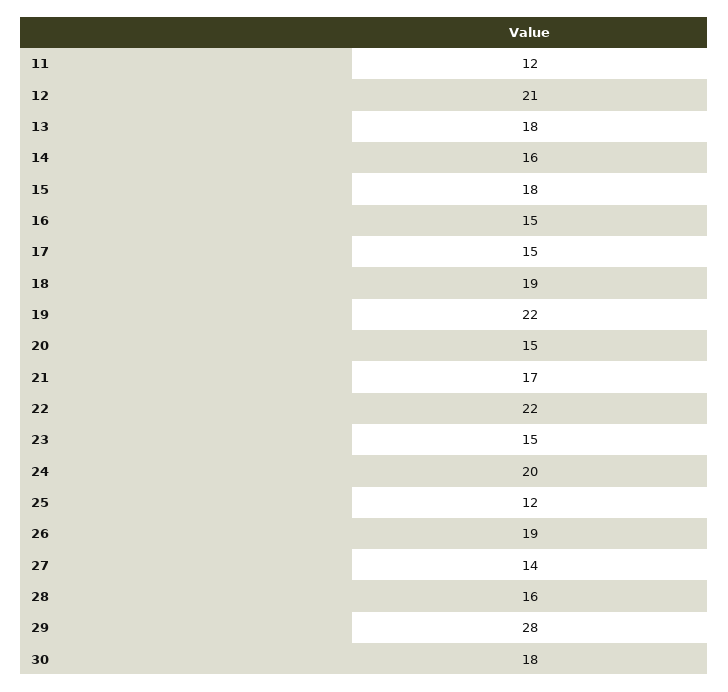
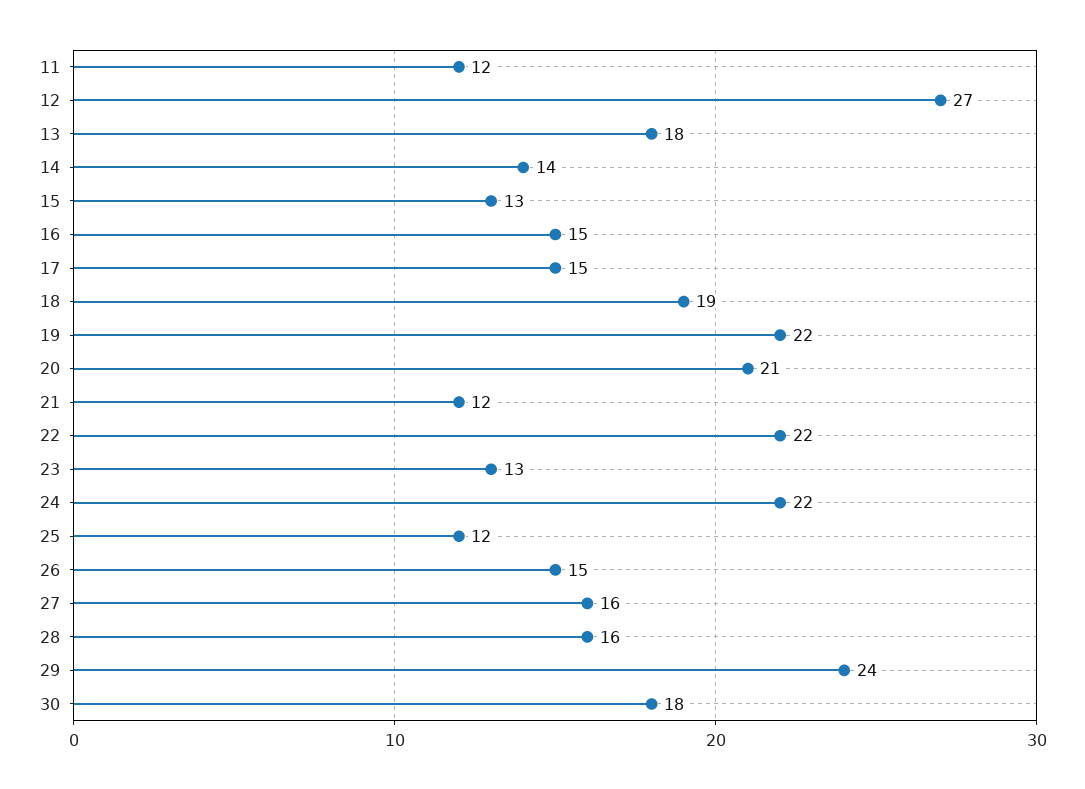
12: 21 -> 27
14: 16 -> 14
15: 18 -> 13
20: 15 -> 21
21: 17 -> 12
23: 15 -> 13
24: 20 -> 22
26: 19 -> 15
27: 14 -> 16
29: 28 -> 24

